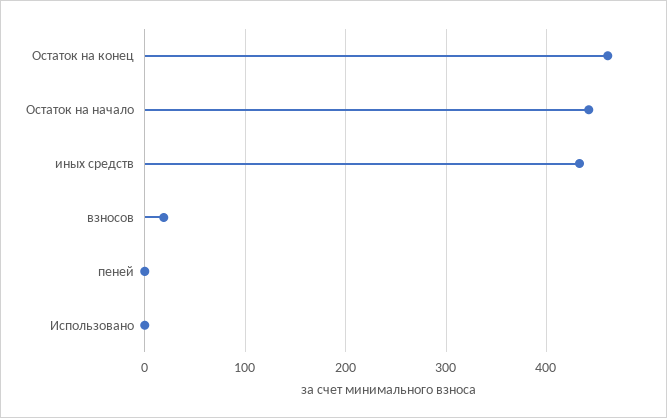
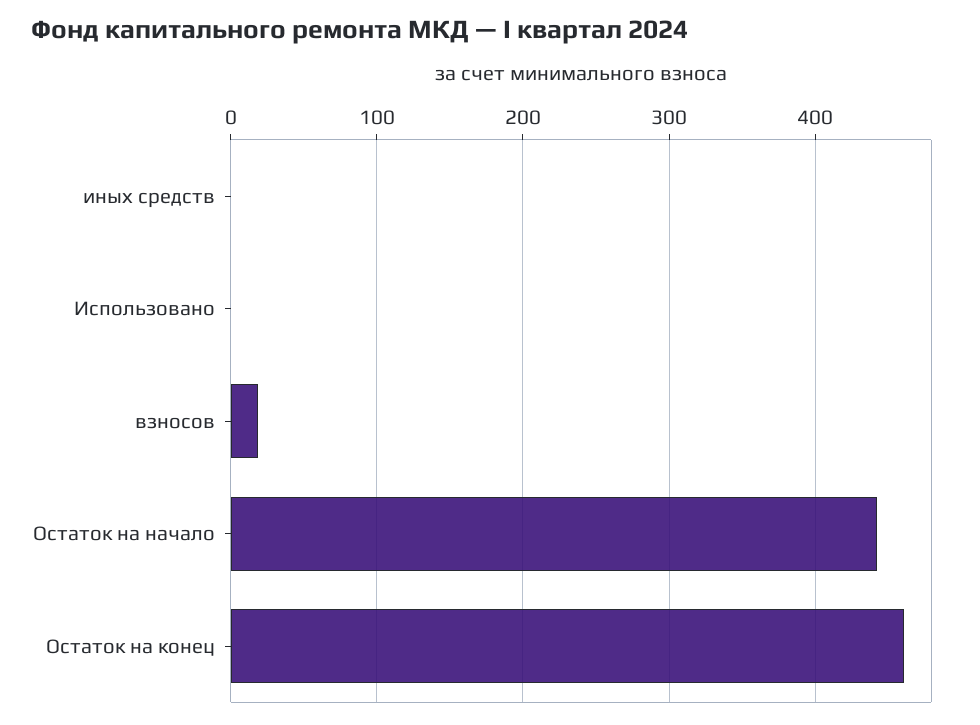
иных средств: 430 -> 0
пеней: 0 -> none

